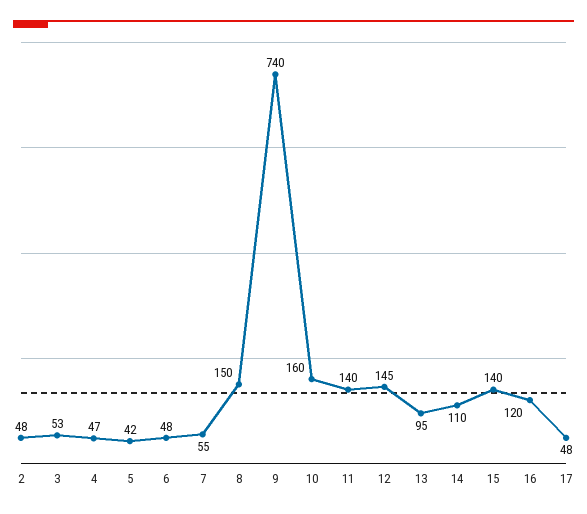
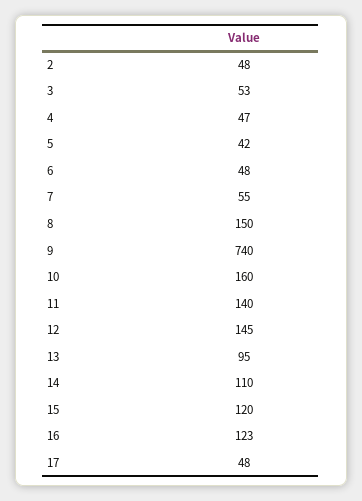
15: 140 -> 120
16: 120 -> 123

